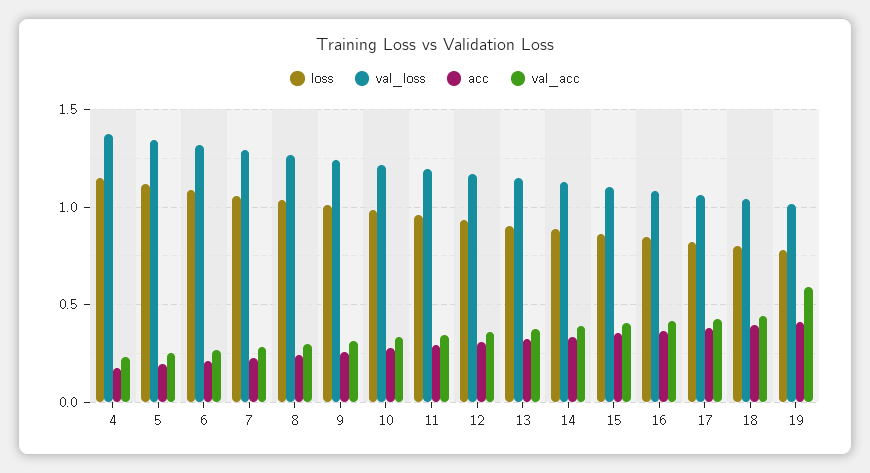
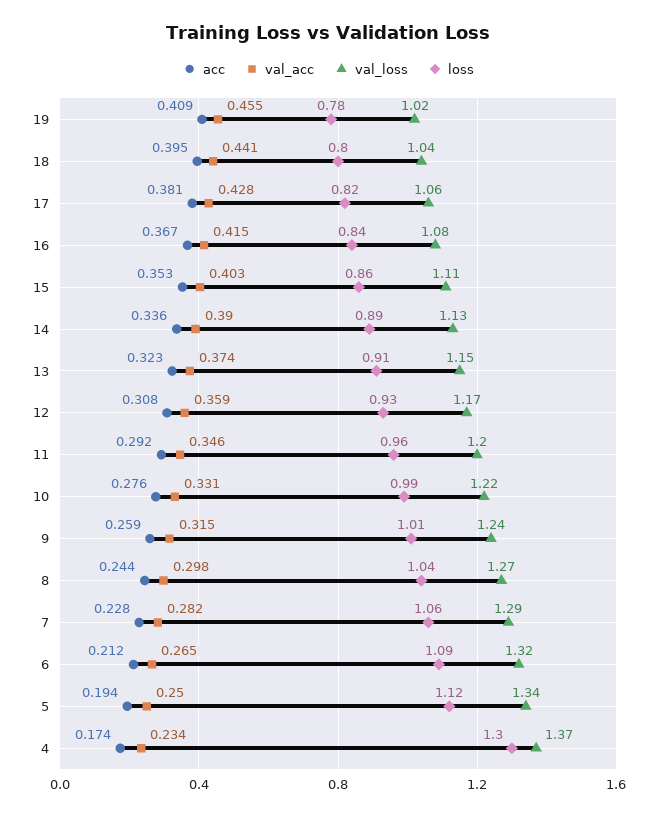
loss, 4: 1.15 -> 1.3
val_acc, 19: 0.6 -> 0.455

